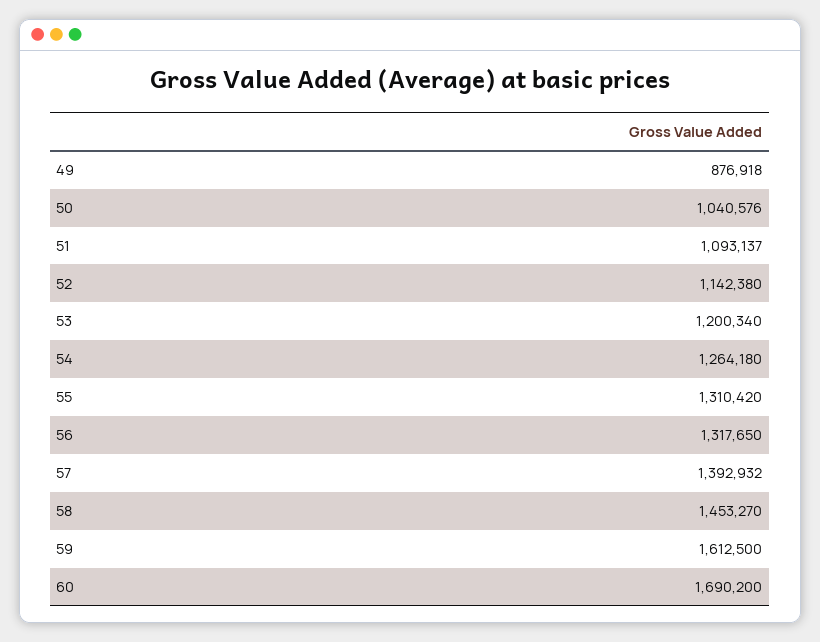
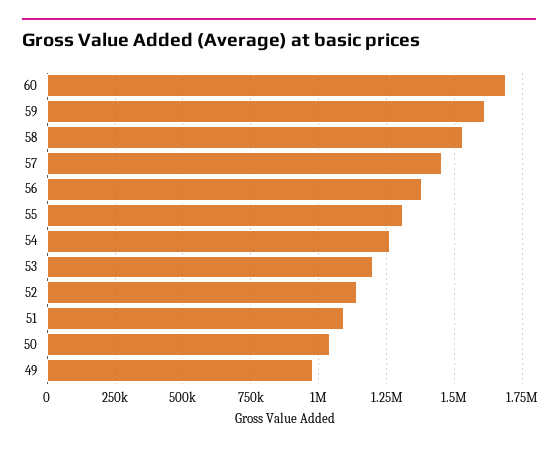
49: 876918 -> 975000
56: 1317650 -> 1375000
57: 1392932 -> 1450000
58: 1453270 -> 1525000

